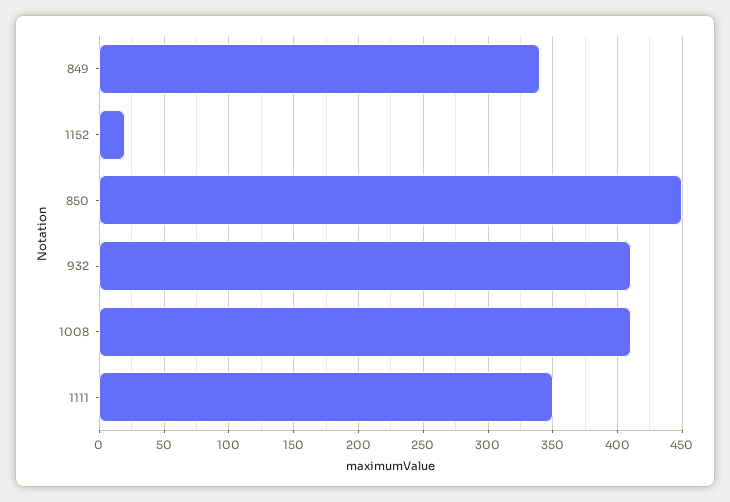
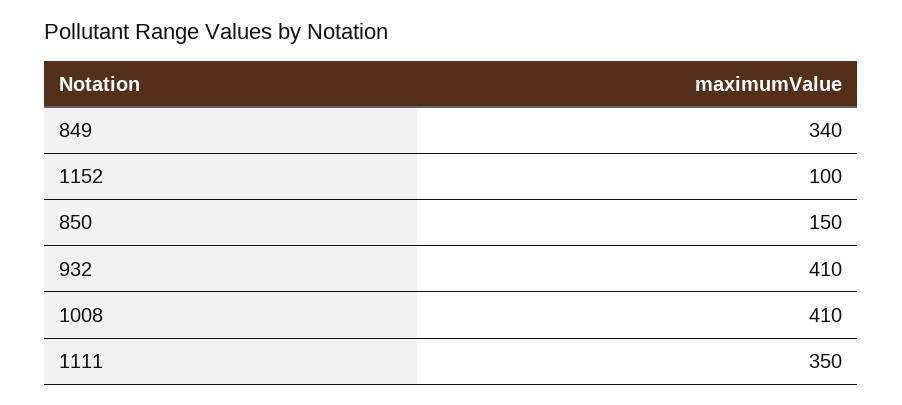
1152: 20 -> 100
850: 450 -> 150

